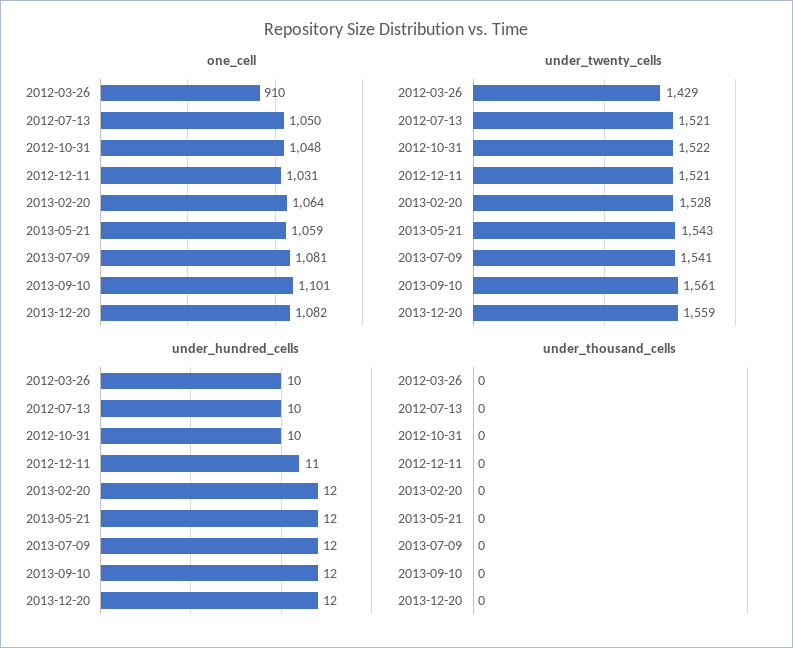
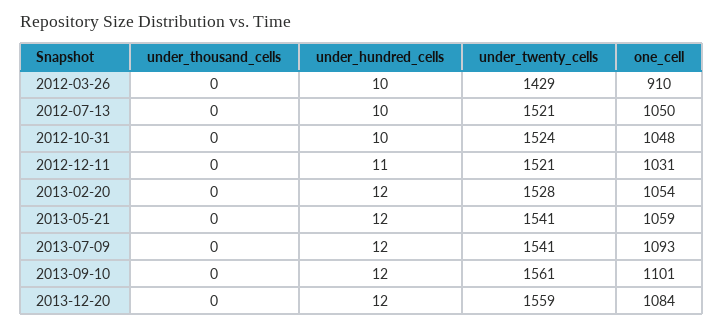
one_cell, 2013-02-20: 1064 -> 1054
one_cell, 2013-07-09: 1081 -> 1093
one_cell, 2013-12-20: 1082 -> 1084
under_twenty_cells, 2012-10-31: 1522 -> 1524
under_twenty_cells, 2013-05-21: 1543 -> 1541

